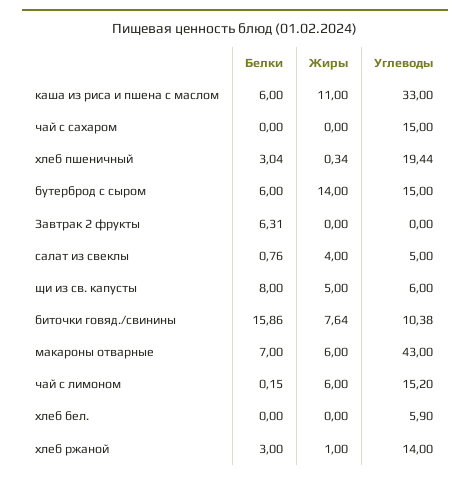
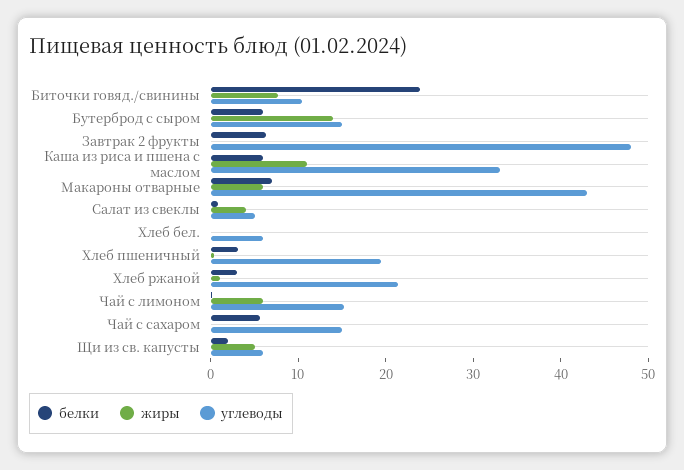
Белки, чай с сахаром: 0 -> 6
Углеводы, Завтрак 2 фрукты: 0 -> 48
Белки, щи из св. капусты: 8 -> 2
Белки, биточки говяд./свинины: 15.86 -> 24
Углеводы, хлеб ржаной: 14 -> 22

